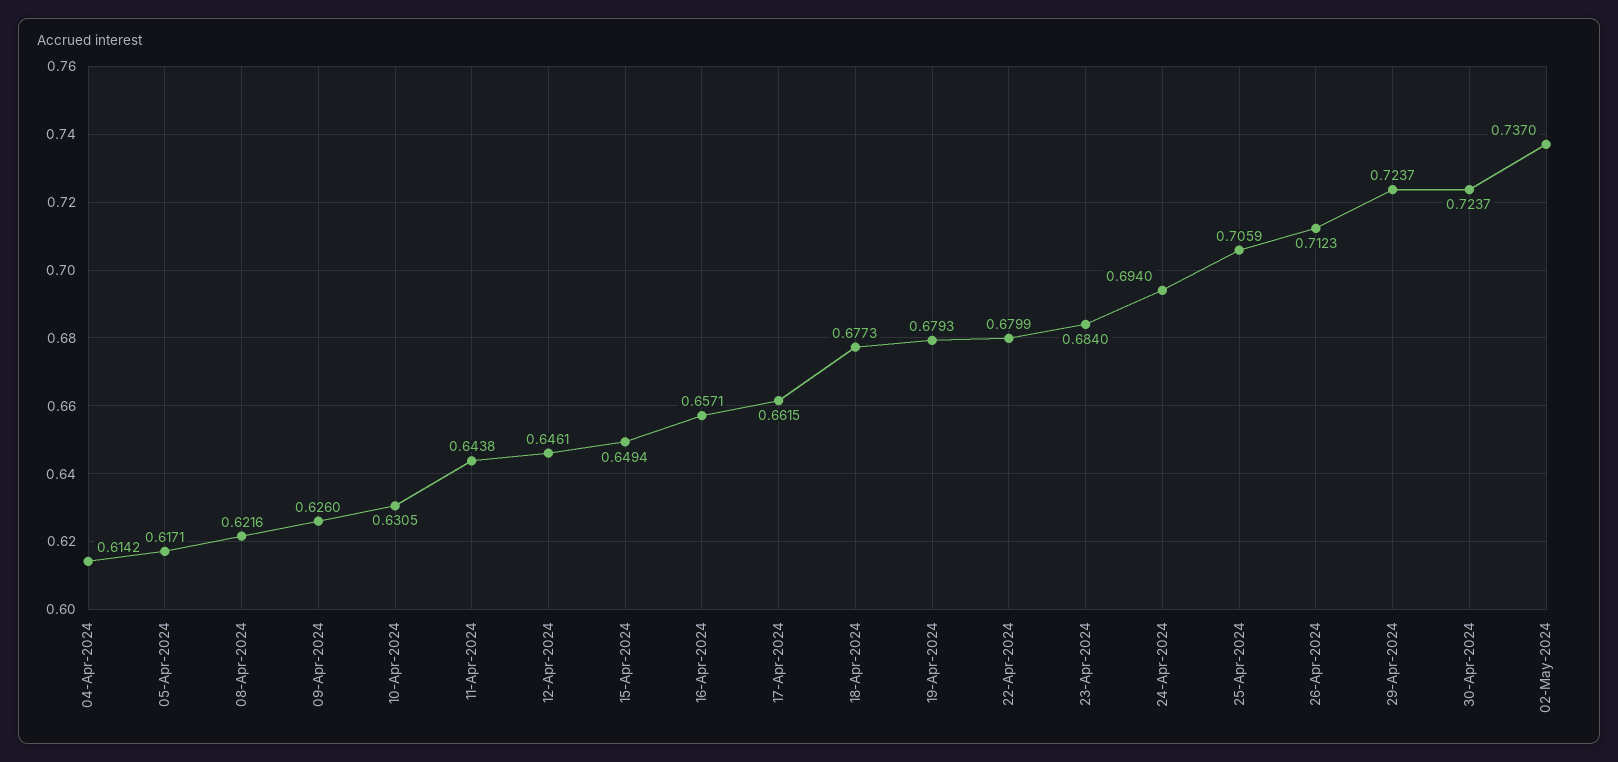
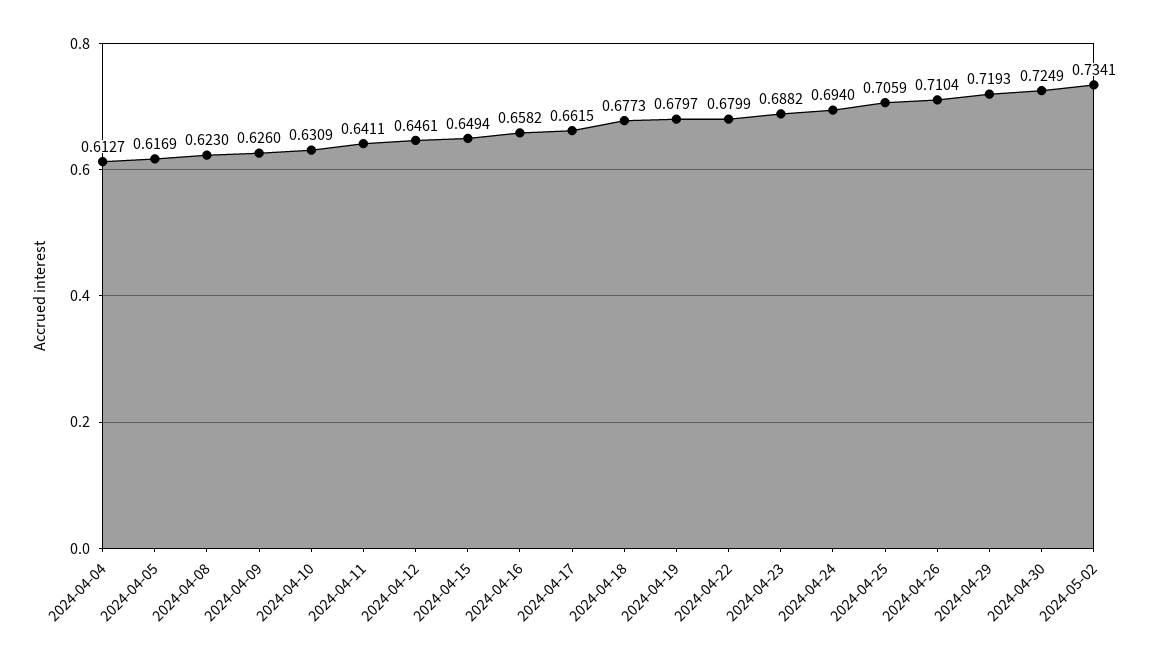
04-Apr-2024: 0.6142 -> 0.6127
05-Apr-2024: 0.6171 -> 0.6169
08-Apr-2024: 0.6216 -> 0.623
10-Apr-2024: 0.6305 -> 0.6309
11-Apr-2024: 0.6438 -> 0.6411
16-Apr-2024: 0.6571 -> 0.6582
19-Apr-2024: 0.6793 -> 0.6797
23-Apr-2024: 0.684 -> 0.6882
26-Apr-2024: 0.7123 -> 0.7104
29-Apr-2024: 0.7237 -> 0.7193
30-Apr-2024: 0.7237 -> 0.7249
02-May-2024: 0.737 -> 0.7341

